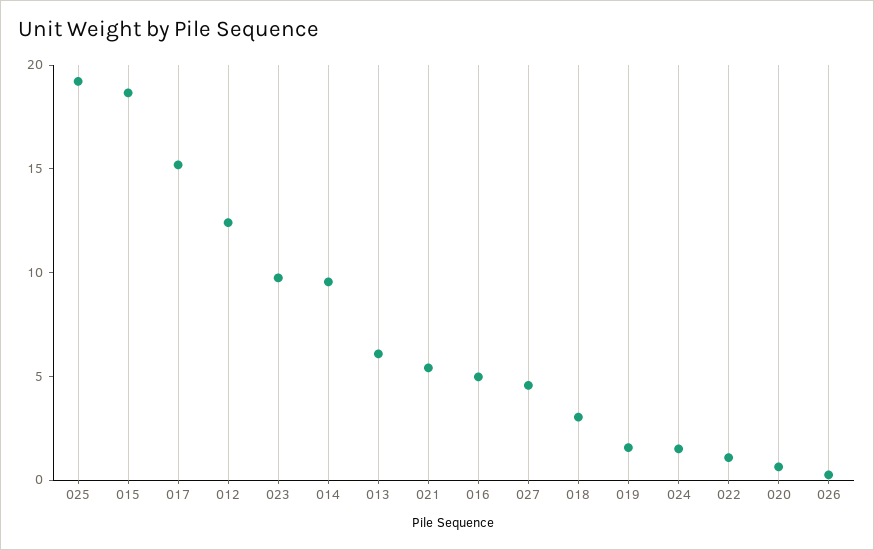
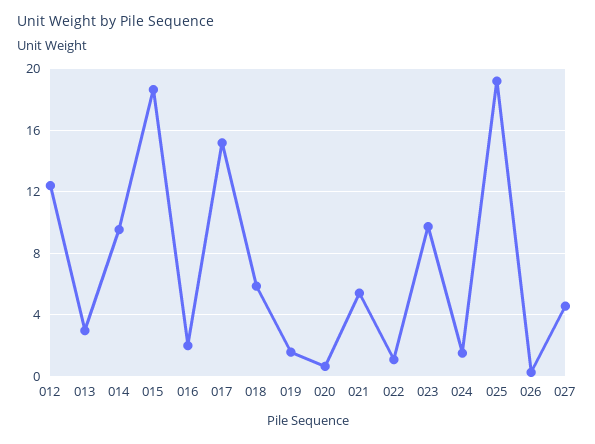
013: 6 -> 3
016: 5 -> 2
018: 3 -> 6

